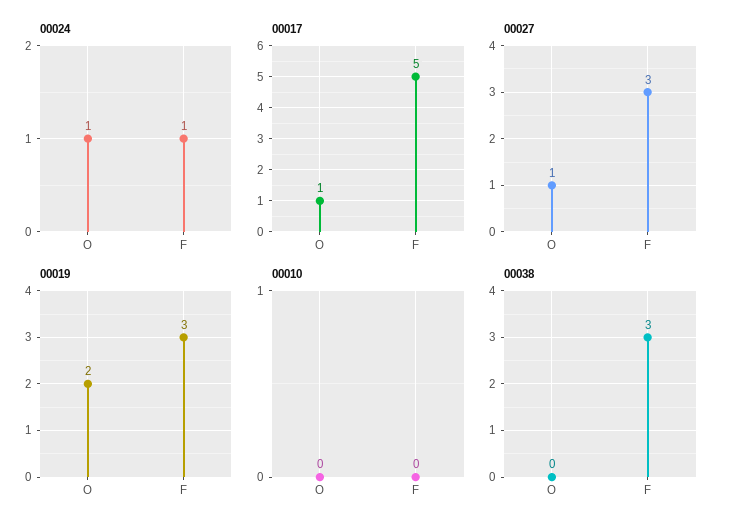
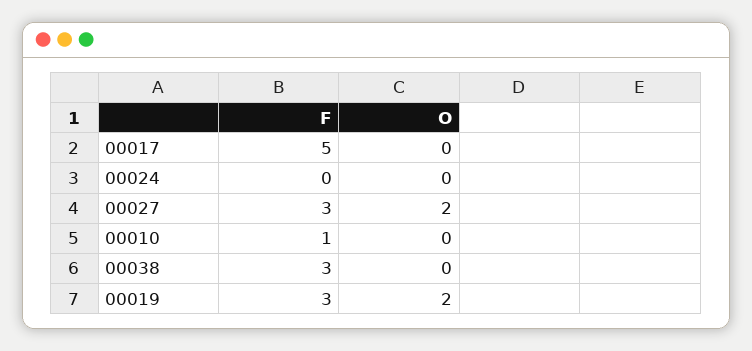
00024, O: 1 -> 0
00024, F: 1 -> 0
00017, O: 1 -> 0
00027, O: 1 -> 2
00010, F: 0 -> 1

